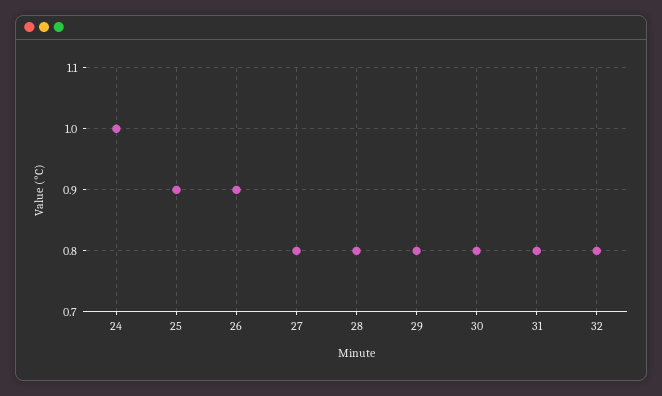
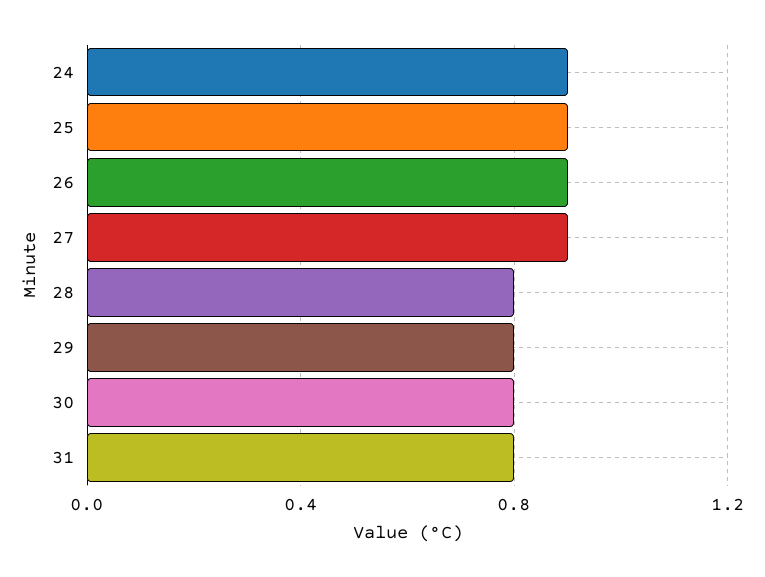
24: 1 -> 0.9
27: 0.8 -> 0.9
32: 0.8 -> none

